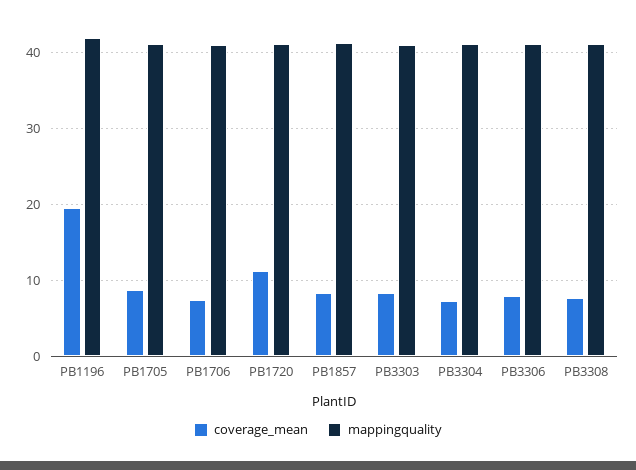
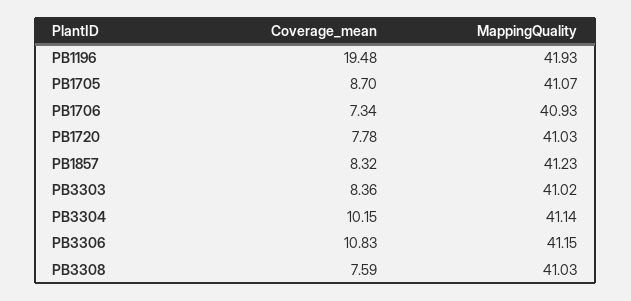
coverage_mean, PB1720: 11 -> 7.78
coverage_mean, PB3304: 7 -> 10.15
coverage_mean, PB3306: 8 -> 10.83

